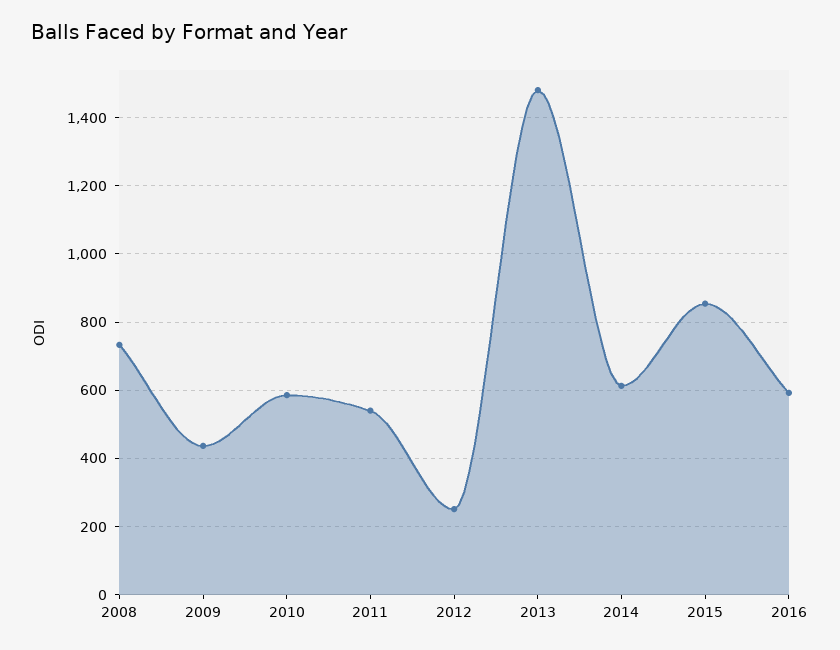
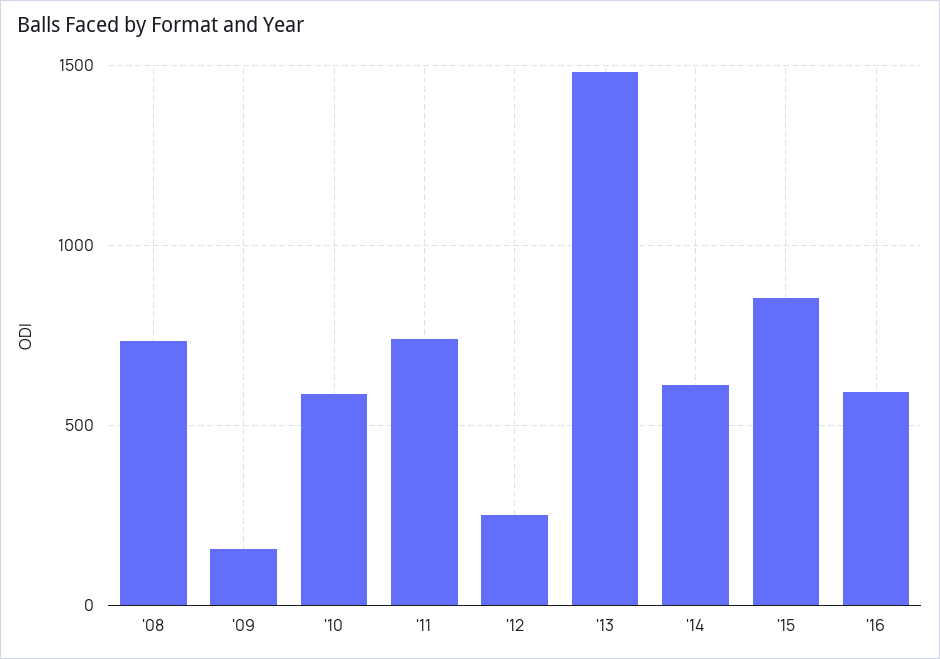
2009: 440 -> 150
2011: 540 -> 750

